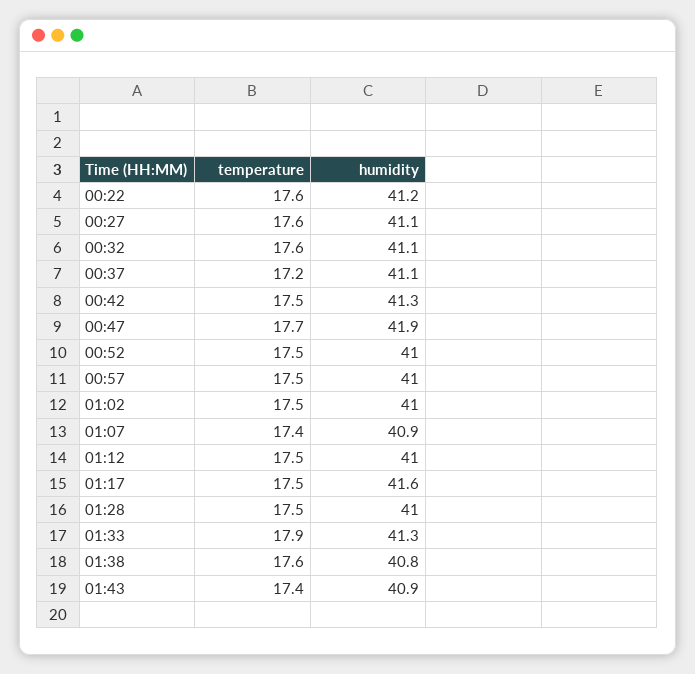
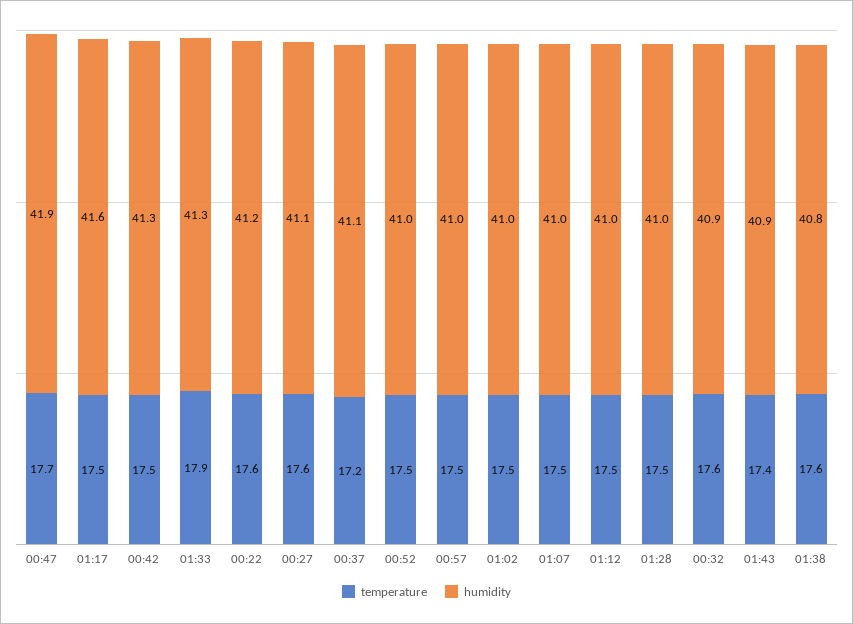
humidity, 00:32: 41.1 -> 40.9
temperature, 01:07: 17.4 -> 17.5
humidity, 01:07: 40.9 -> 41

